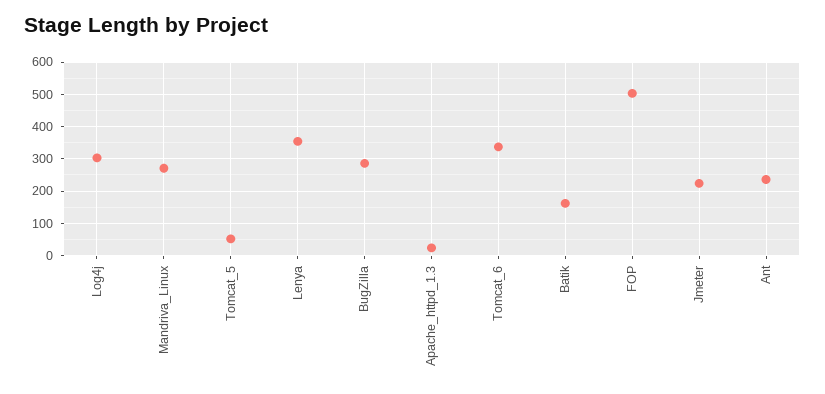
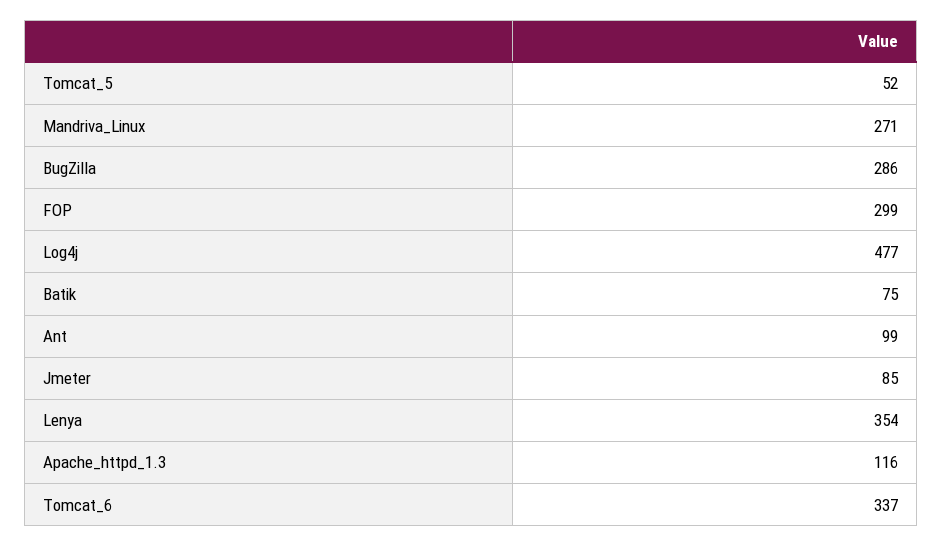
Log4j: 300 -> 477
Apache_httpd_1.3: 20 -> 116
Batik: 160 -> 75
FOP: 500 -> 299
Jmeter: 220 -> 85
Ant: 240 -> 99

